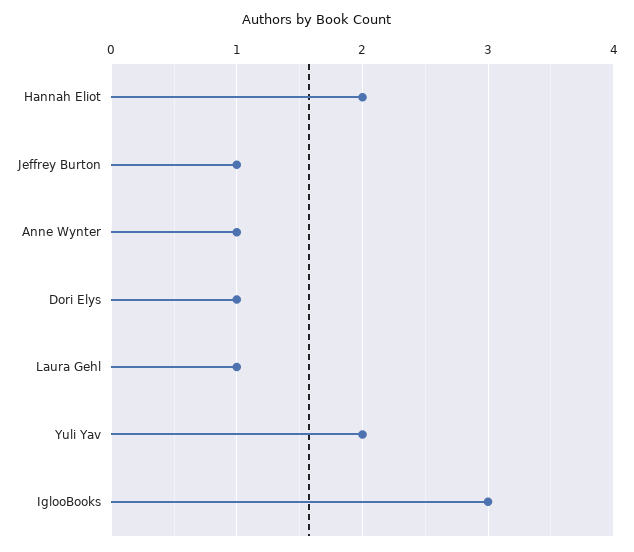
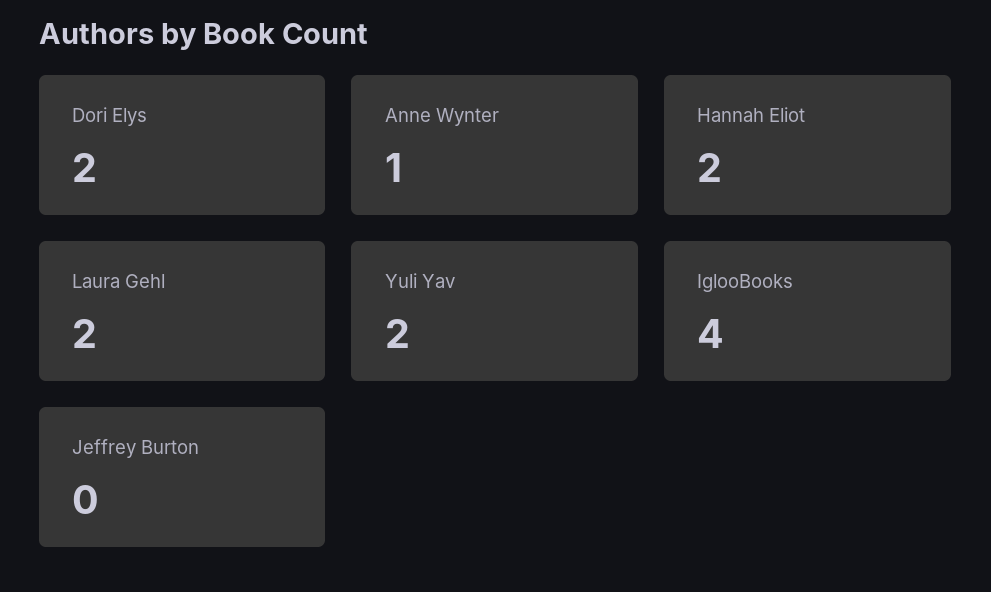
Jeffrey Burton: 1 -> 0
Dori Elys: 1 -> 2
Laura Gehl: 1 -> 2
IglooBooks: 3 -> 4

